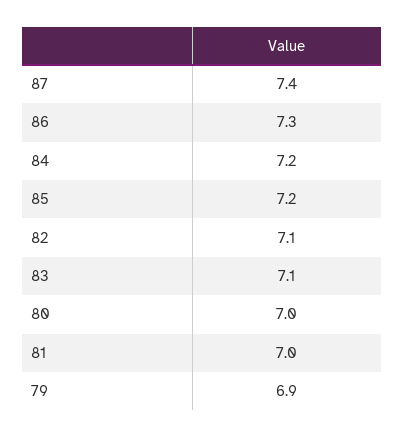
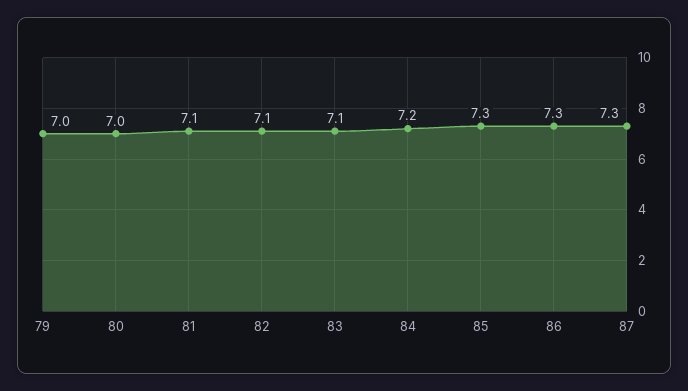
87: 7.4 -> 7.3
85: 7.2 -> 7.3
81: 7 -> 7.1
79: 6.9 -> 7

